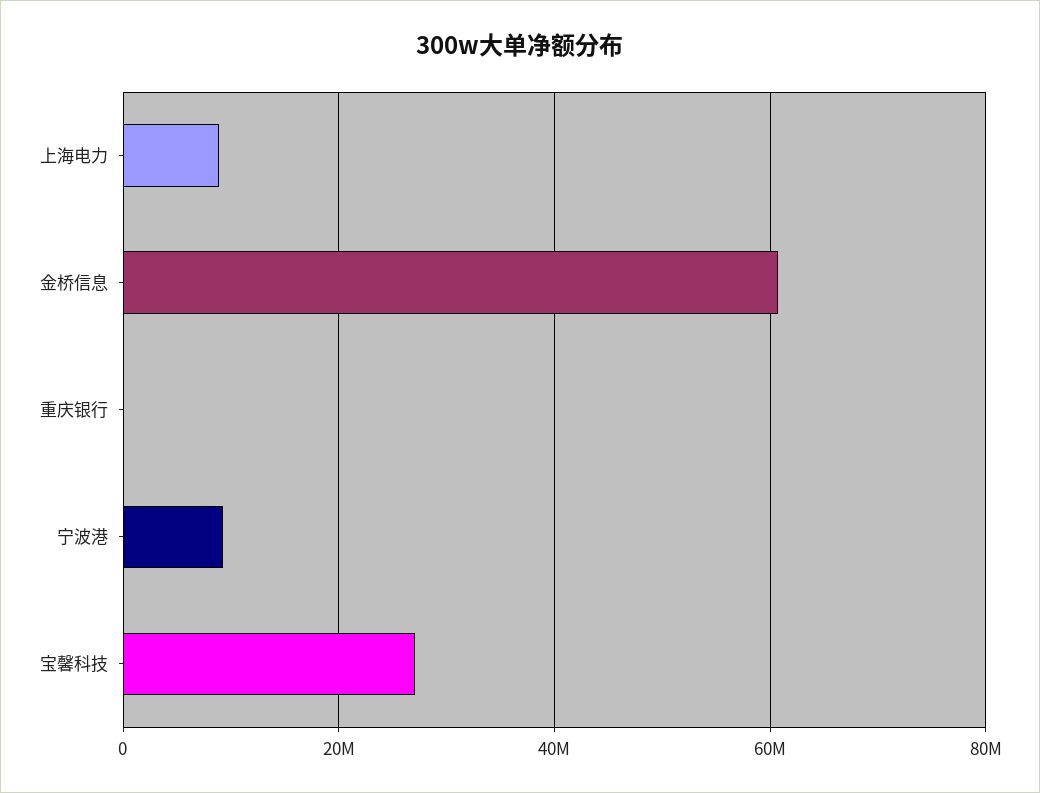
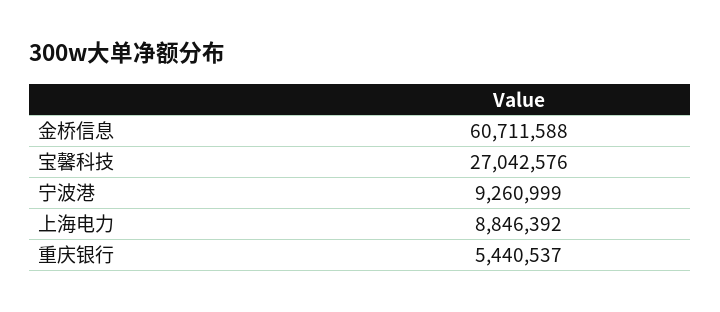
重庆银行: 0 -> 5440537

